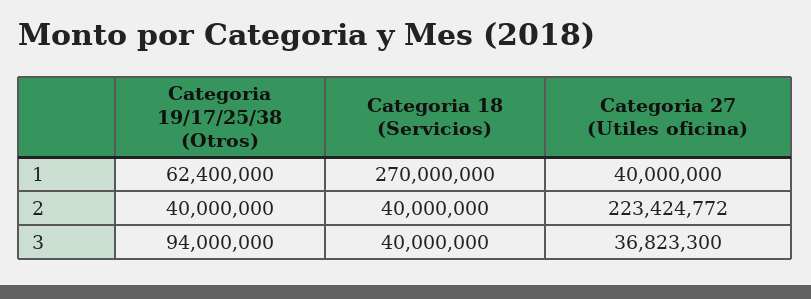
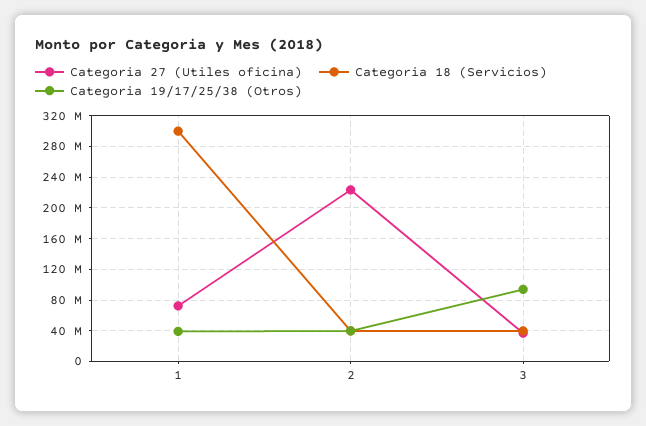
Categoria 19/17/25/38 (Otros), 1: 62400000 -> 40000000
Categoria 18 (Servicios), 1: 270000000 -> 300000000
Categoria 27 (Utiles oficina), 1: 40000000 -> 70000000

